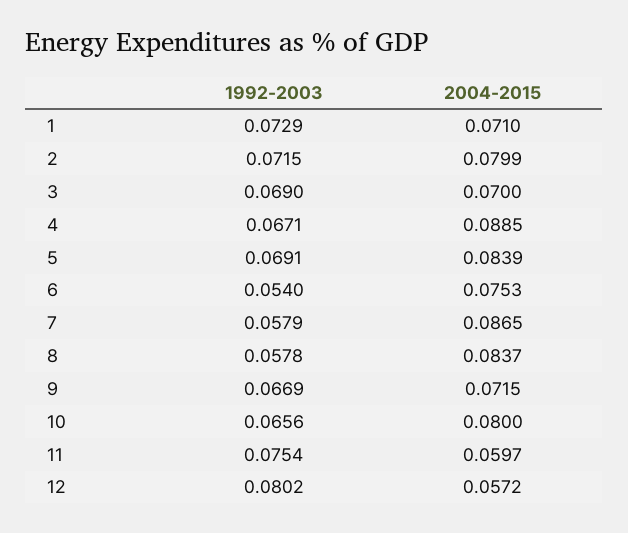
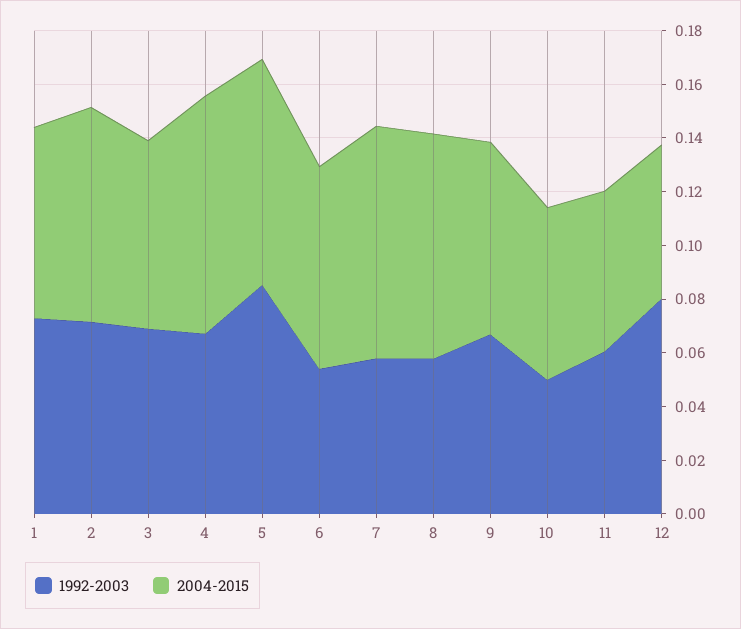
1992-2003, 5: 0.0691 -> 0.085
1992-2003, 10: 0.0656 -> 0.05
2004-2015, 10: 0.08 -> 0.065
1992-2003, 11: 0.0754 -> 0.06

